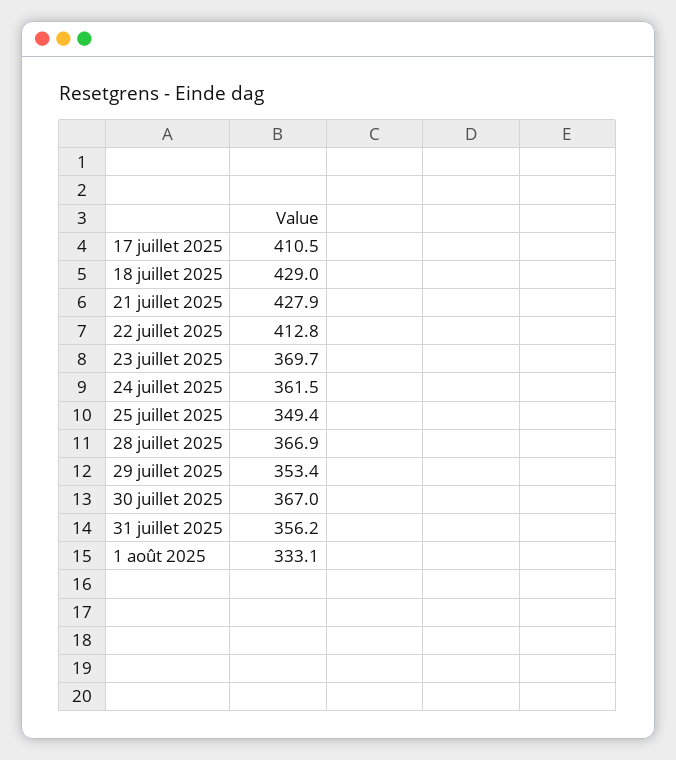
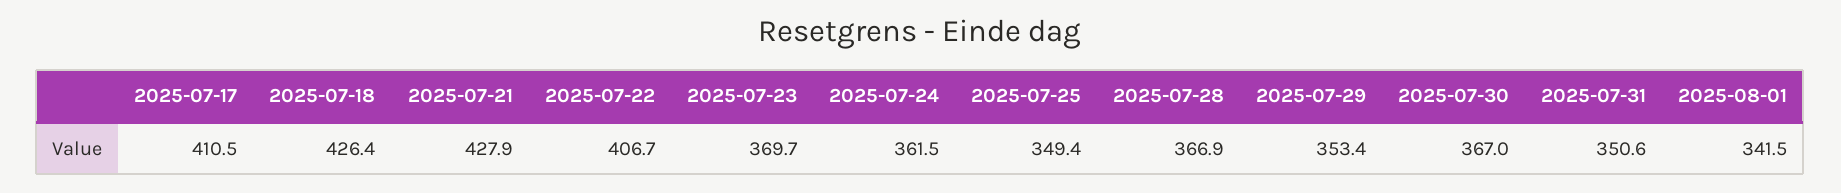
18 juillet 2025: 429 -> 426.4
22 juillet 2025: 412.8 -> 406.7
31 juillet 2025: 356.2 -> 350.6
1 août 2025: 333.1 -> 341.5

